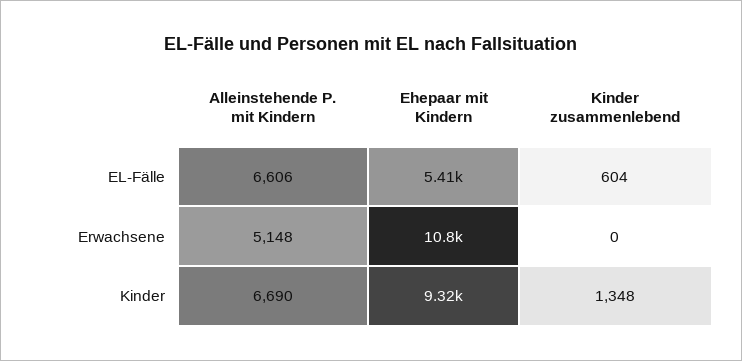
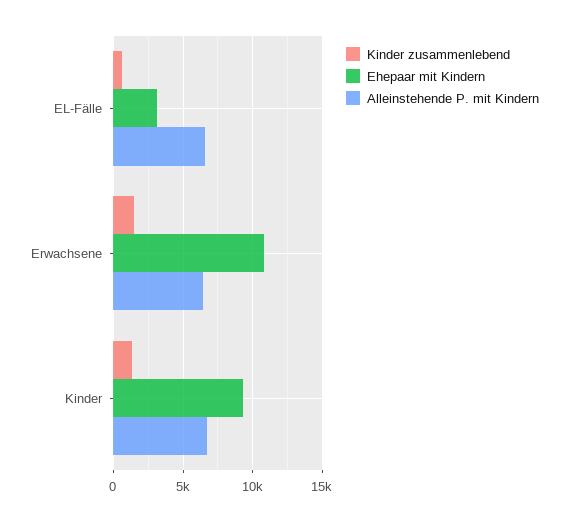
Ehepaar mit Kindern, EL-Fälle: 5410 -> 3000
Alleinstehende P. mit Kindern, Erwachsene: 5148 -> 6500
Kinder zusammenlebend, Erwachsene: 0 -> 1500

